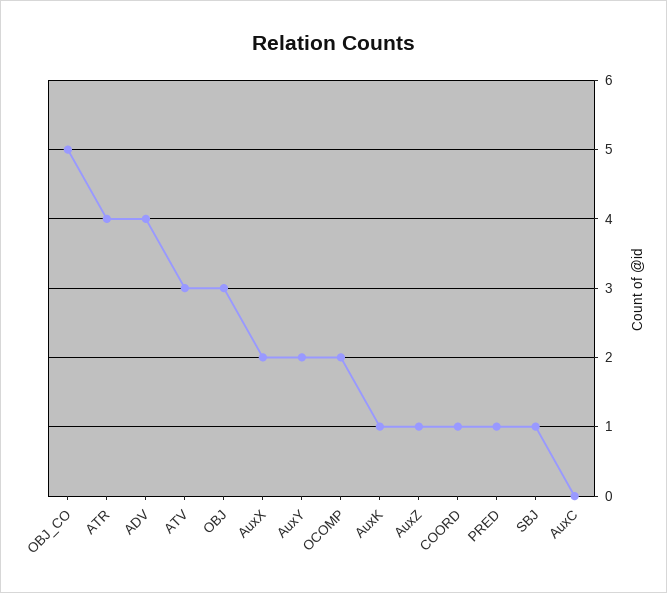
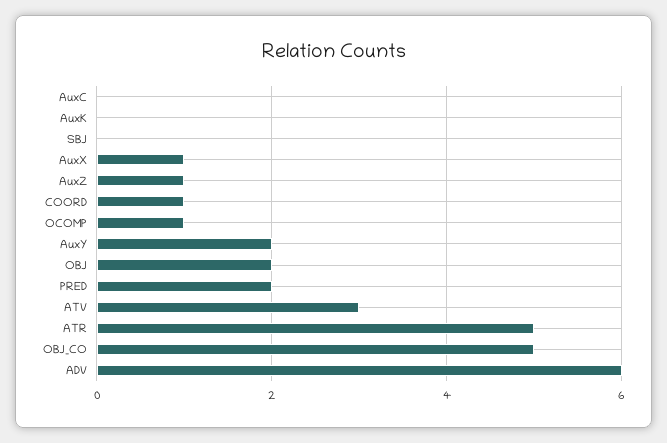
ATR: 4 -> 5
ADV: 4 -> 6
OBJ: 3 -> 2
AuxX: 2 -> 1
OCOMP: 2 -> 1
AuxK: 1 -> 0
PRED: 1 -> 2
SBJ: 1 -> 0

